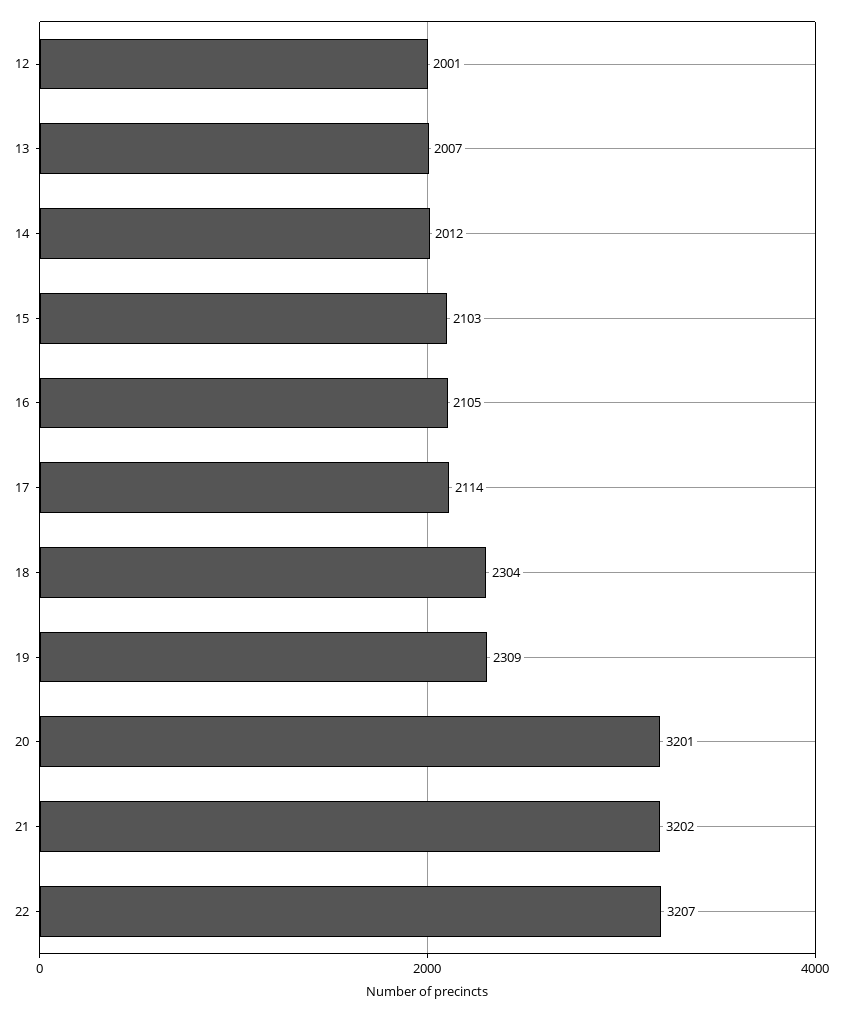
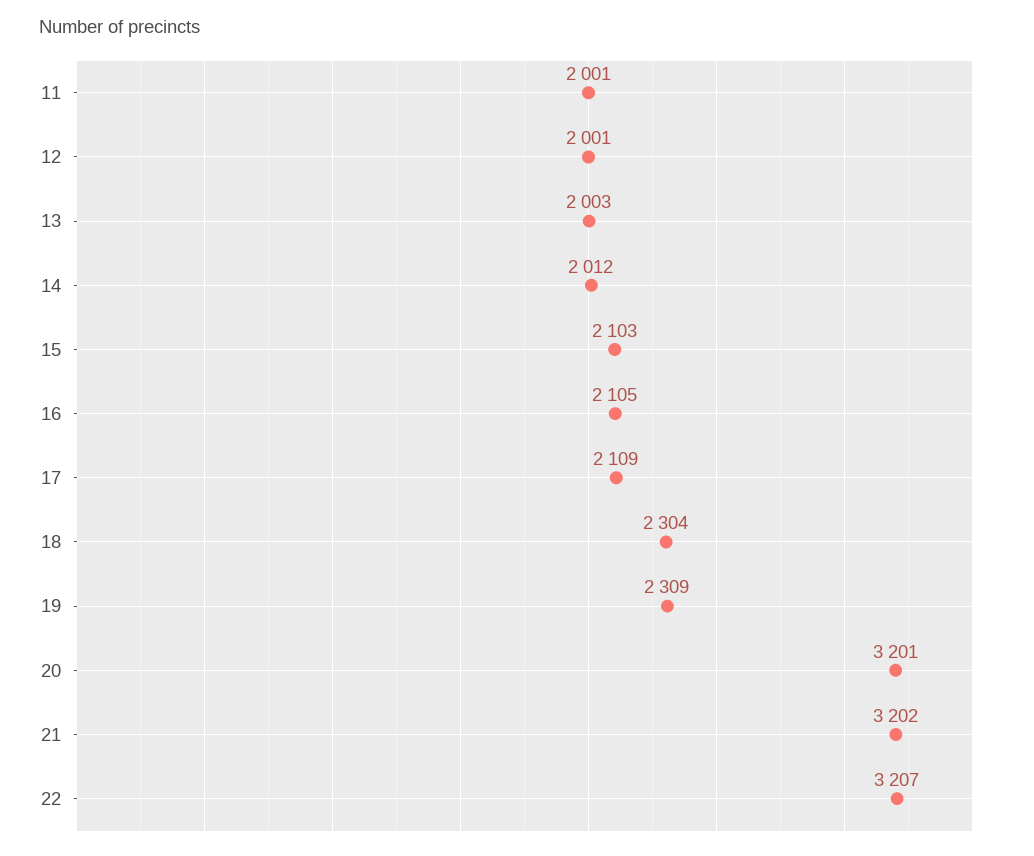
13: 2007 -> 2003
17: 2114 -> 2109
11: none -> 2001

